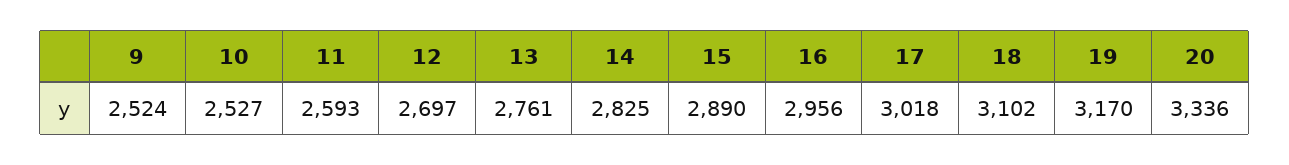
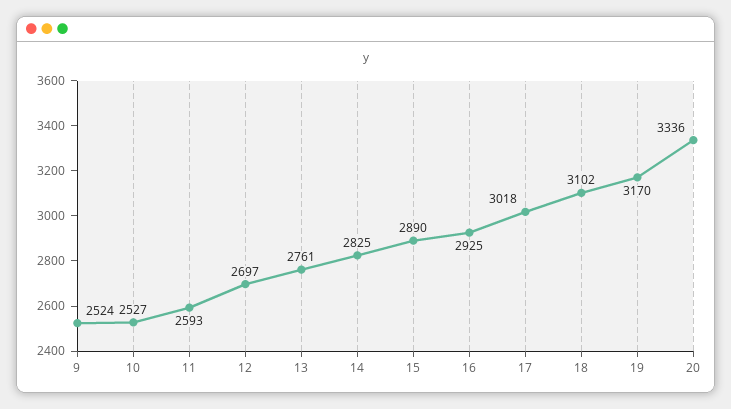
16: 2956 -> 2925

